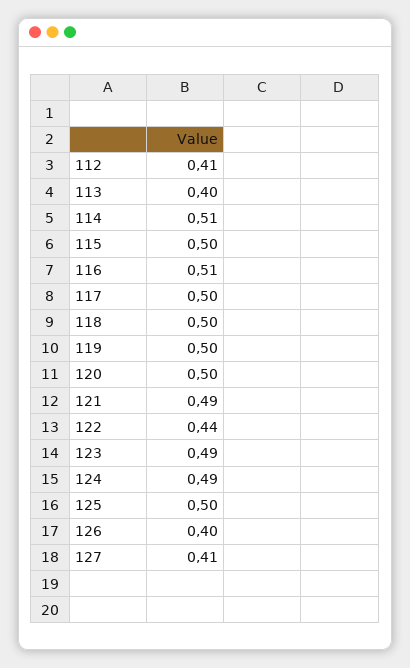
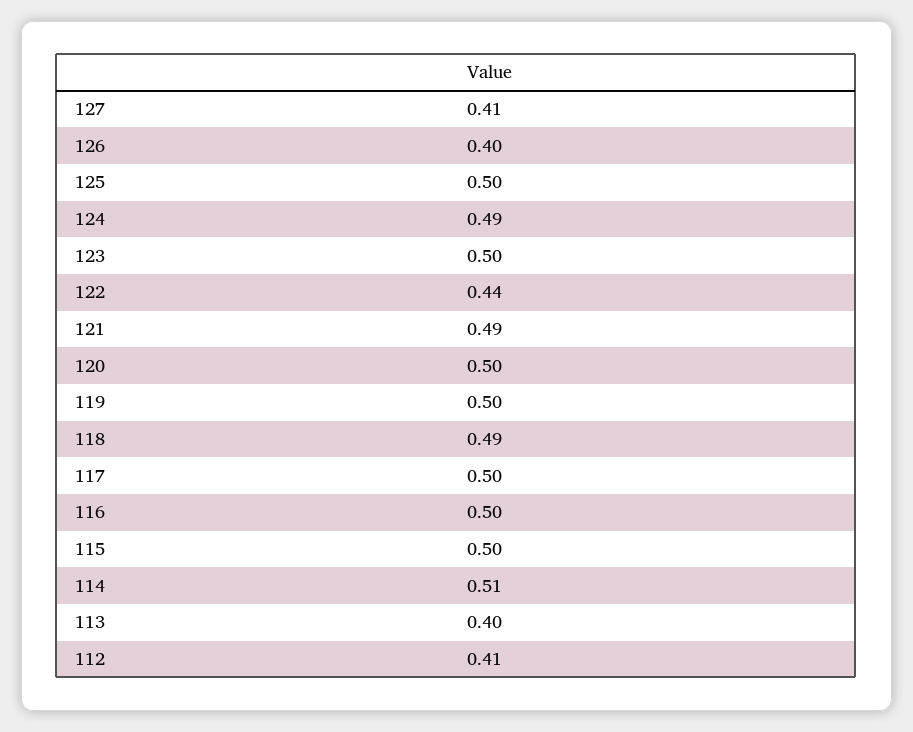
116: 0.51 -> 0.5
118: 0.5 -> 0.49
123: 0.49 -> 0.5

